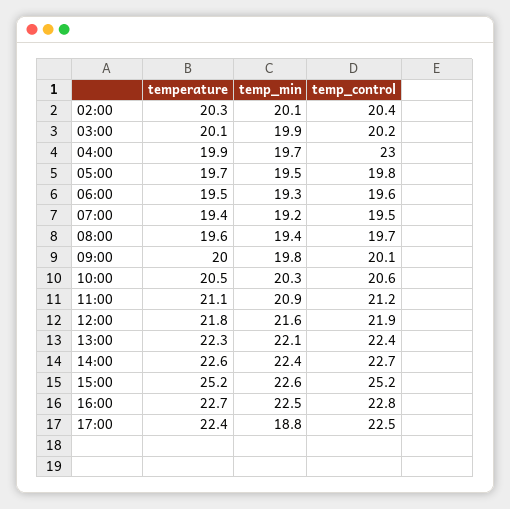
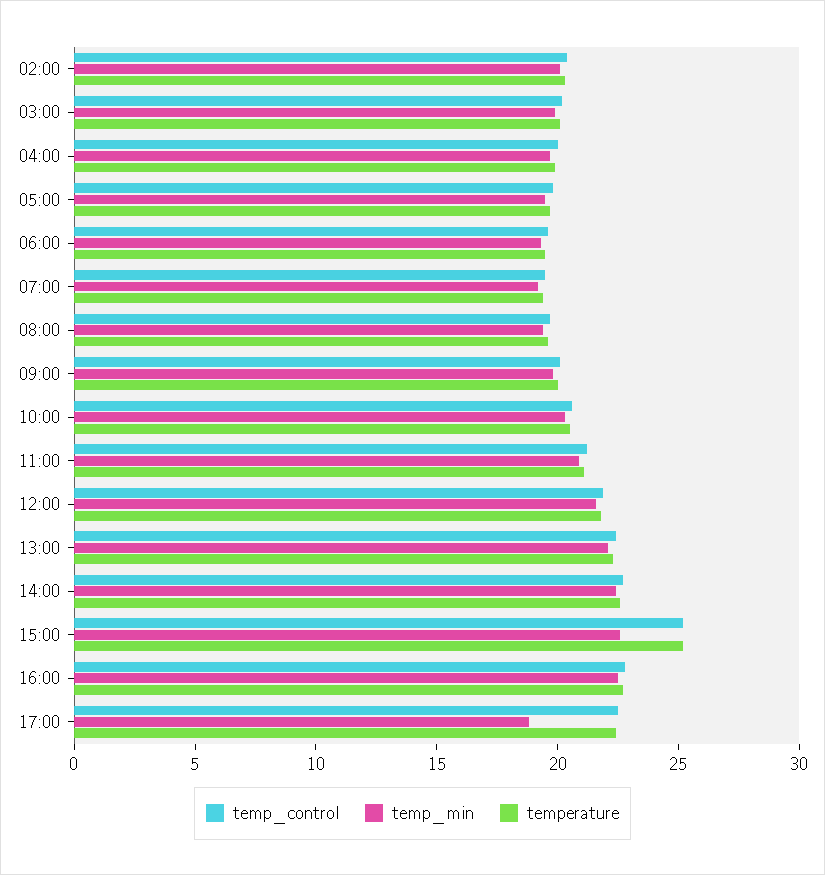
temp_control, 04:00: 23 -> 20

